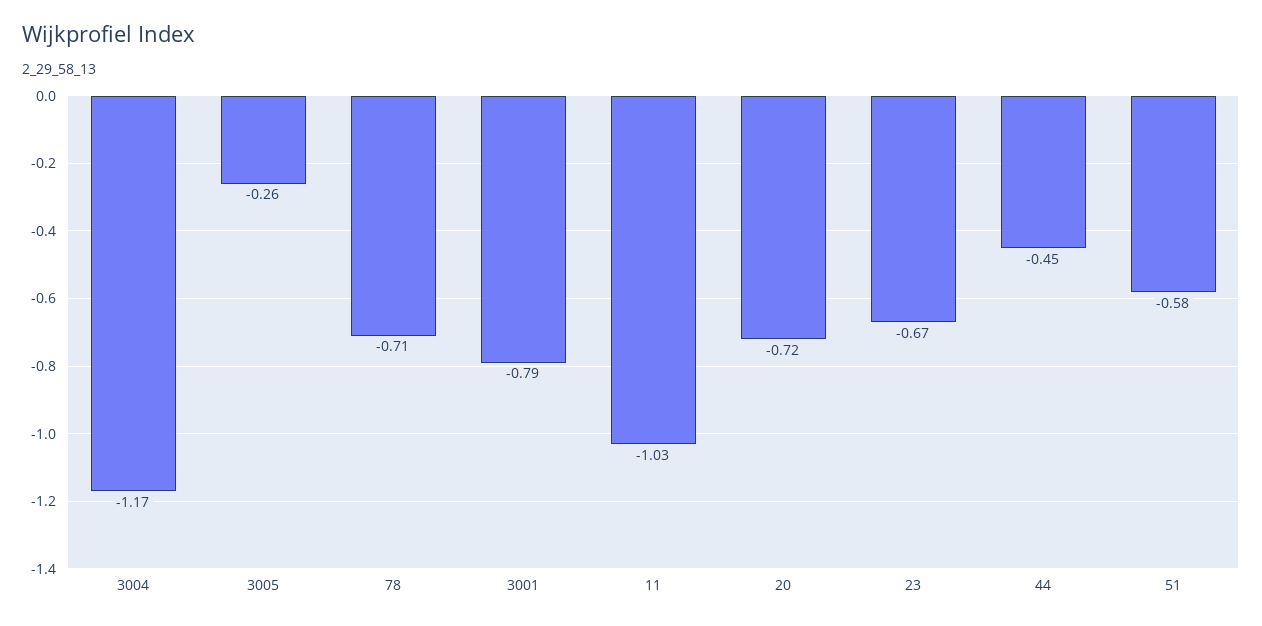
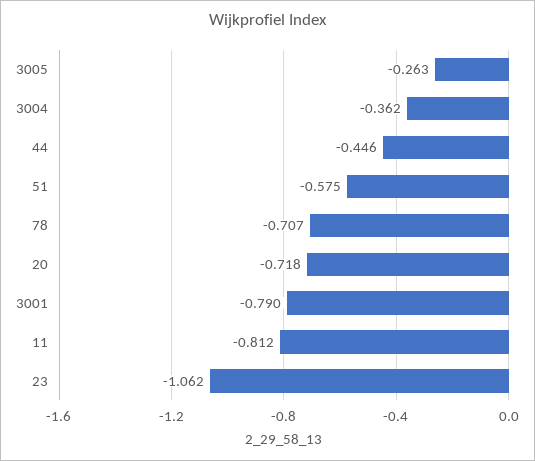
3004: -1.17 -> -0.362
11: -1.03 -> -0.812
23: -0.67 -> -1.062

